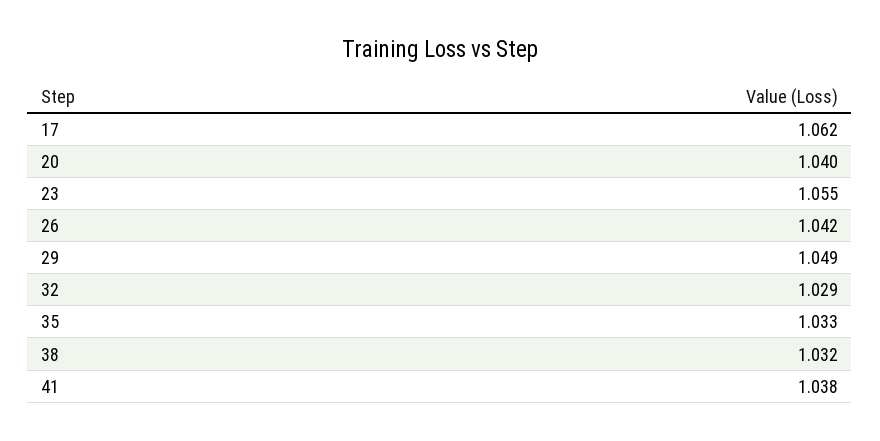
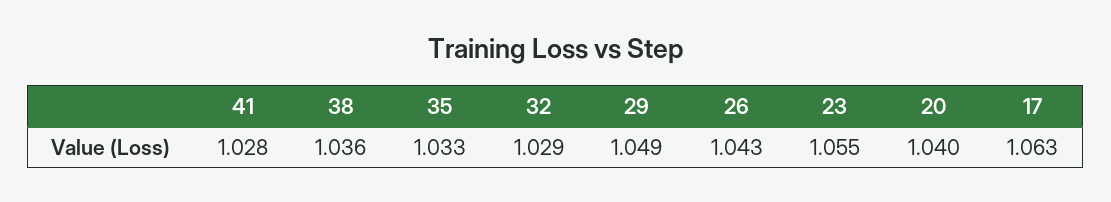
17: 1.062 -> 1.063
26: 1.042 -> 1.043
38: 1.032 -> 1.036
41: 1.038 -> 1.028

